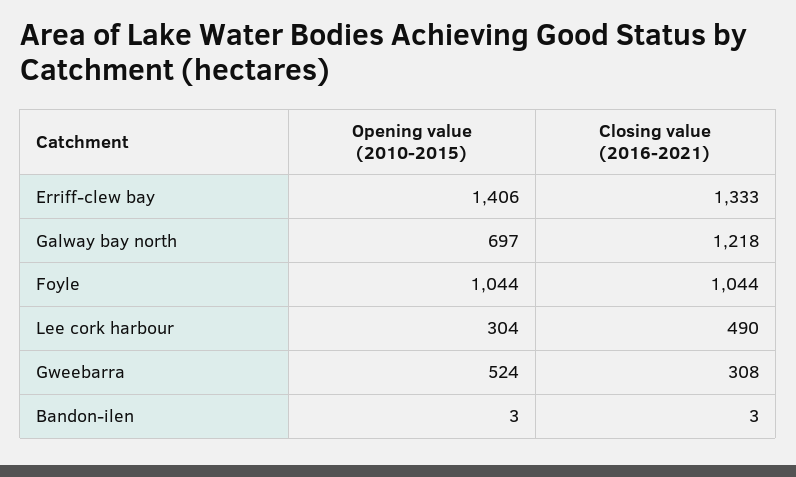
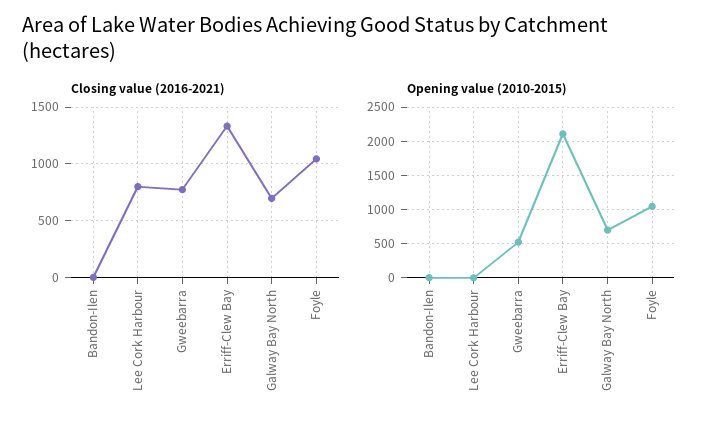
Opening value (2010-2015), Erriff-clew bay: 1406 -> 2100
Closing value (2016-2021), Galway bay north: 1218 -> 700
Opening value (2010-2015), Lee cork harbour: 304 -> 0
Closing value (2016-2021), Lee cork harbour: 490 -> 800
Closing value (2016-2021), Gweebarra: 308 -> 800

